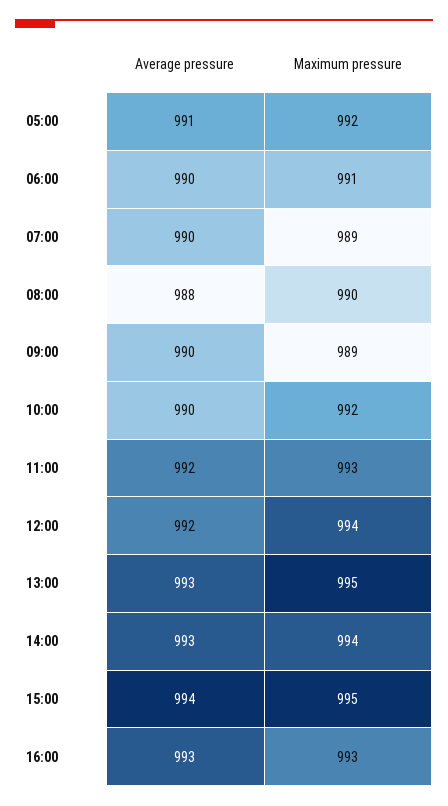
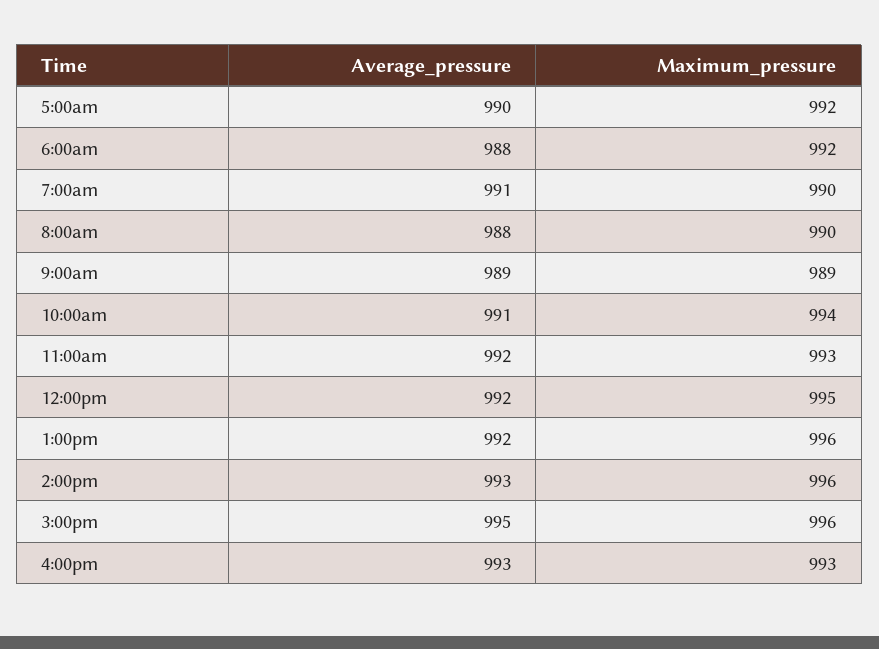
Average pressure, 05:00: 991 -> 990
Average pressure, 06:00: 990 -> 988
Maximum pressure, 06:00: 991 -> 992
Average pressure, 07:00: 990 -> 991
Maximum pressure, 07:00: 989 -> 990
Average pressure, 09:00: 990 -> 989
Average pressure, 10:00: 990 -> 991
Maximum pressure, 10:00: 992 -> 994
Maximum pressure, 12:00: 994 -> 995
Average pressure, 13:00: 993 -> 992
Maximum pressure, 13:00: 995 -> 996
Maximum pressure, 14:00: 994 -> 996
Average pressure, 15:00: 994 -> 995
Maximum pressure, 15:00: 995 -> 996

